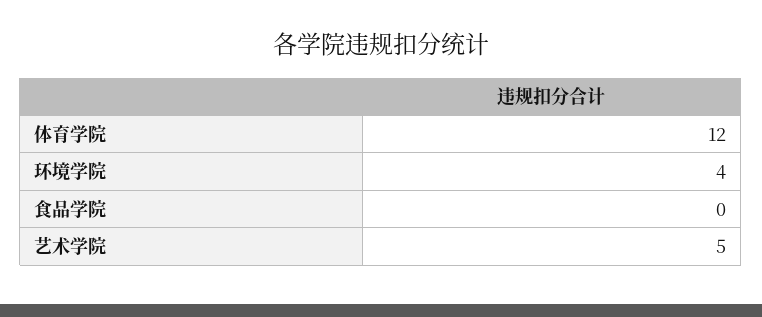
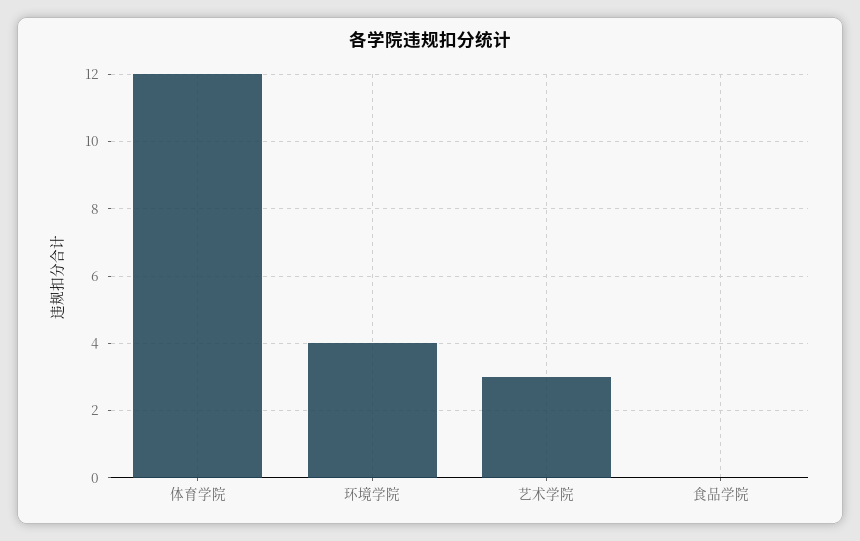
艺术学院: 5 -> 3

